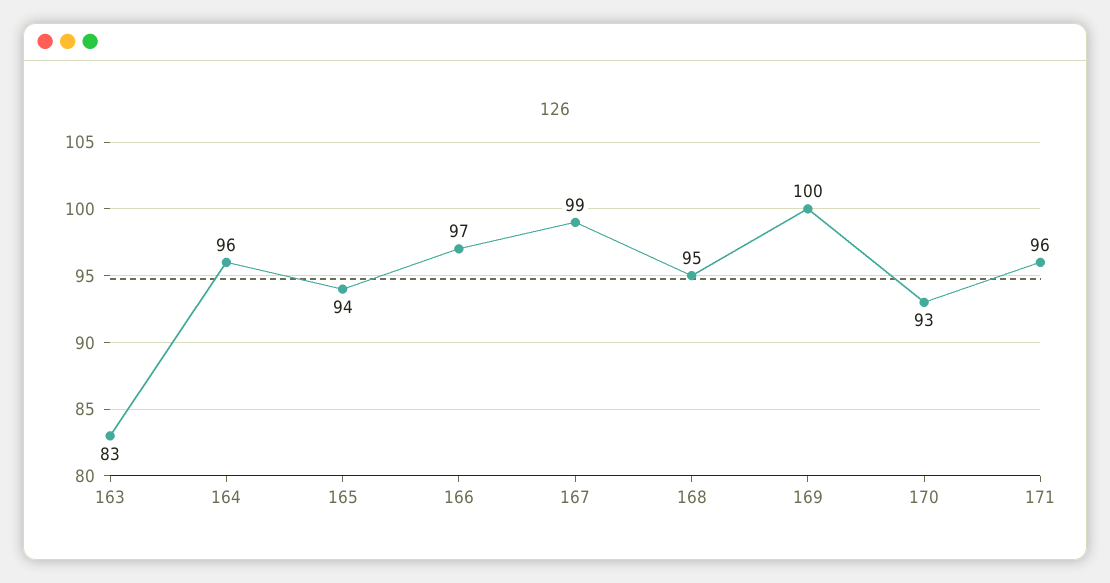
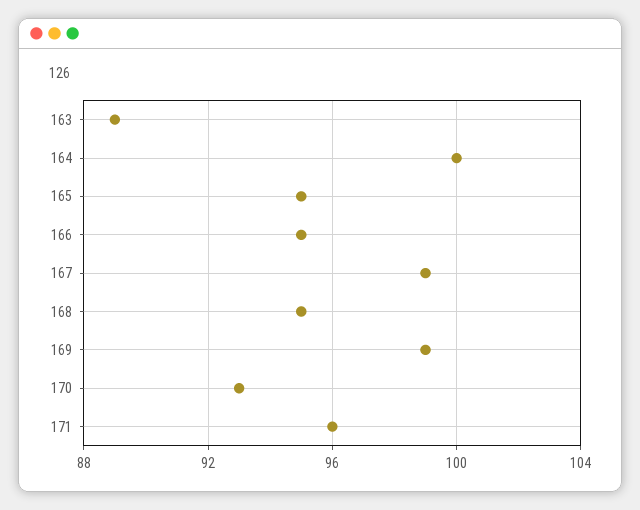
163: 83 -> 89
164: 96 -> 100
165: 94 -> 95
166: 97 -> 95
169: 100 -> 99

